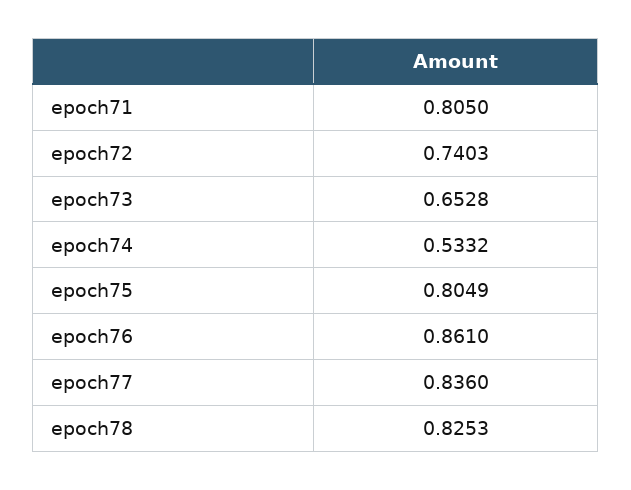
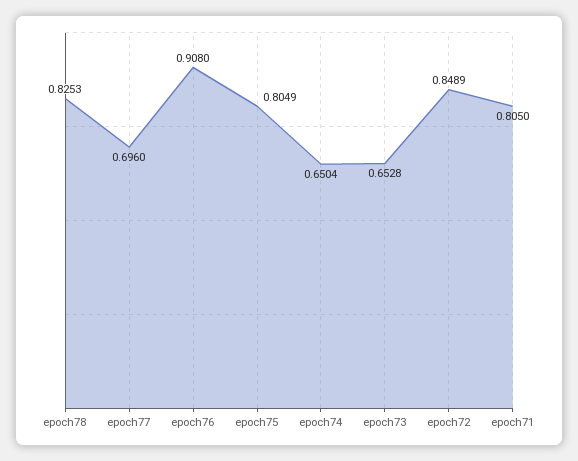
epoch72: 0.7403 -> 0.8489
epoch74: 0.5332 -> 0.6504
epoch76: 0.861 -> 0.908
epoch77: 0.836 -> 0.696

